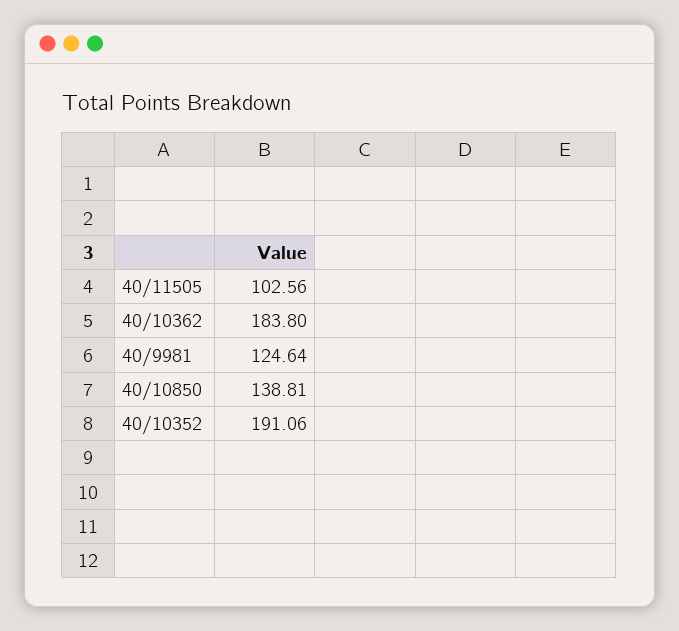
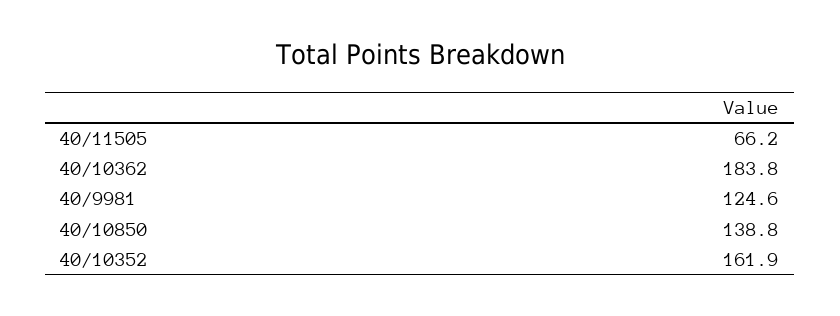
40/11505: 102.56 -> 66.2
40/10352: 191.06 -> 161.9

